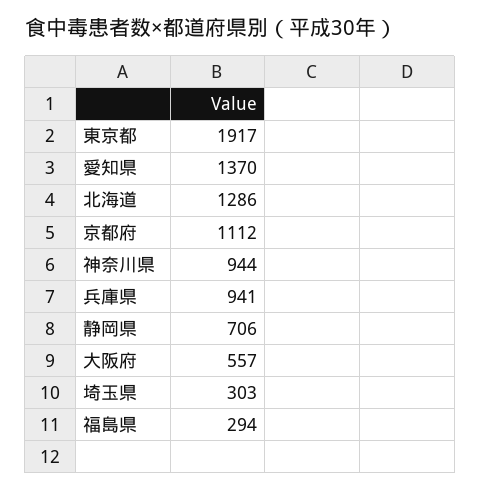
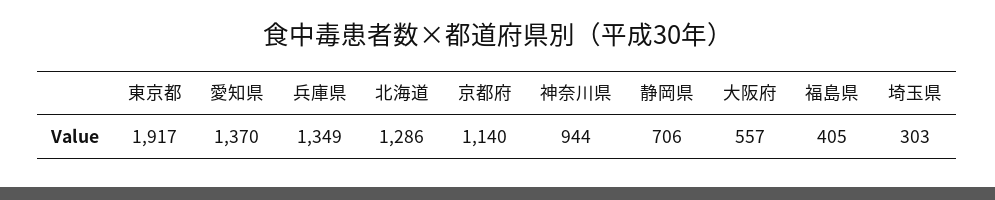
京都府: 1112 -> 1140
兵庫県: 941 -> 1349
福島県: 294 -> 405

